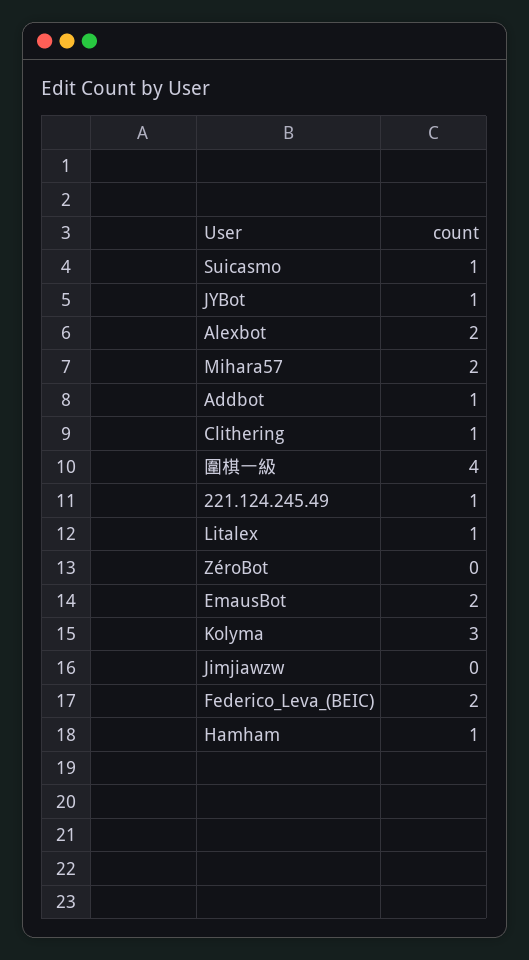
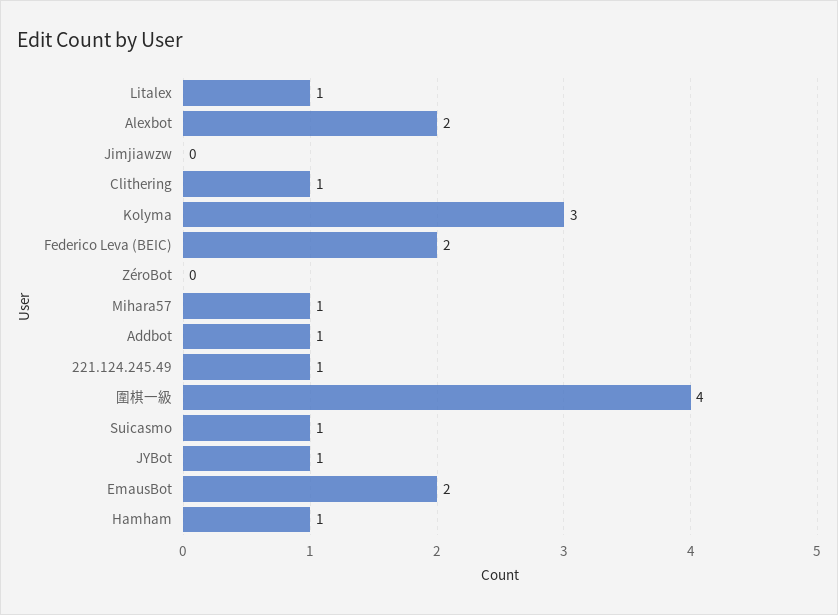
Mihara57: 2 -> 1

